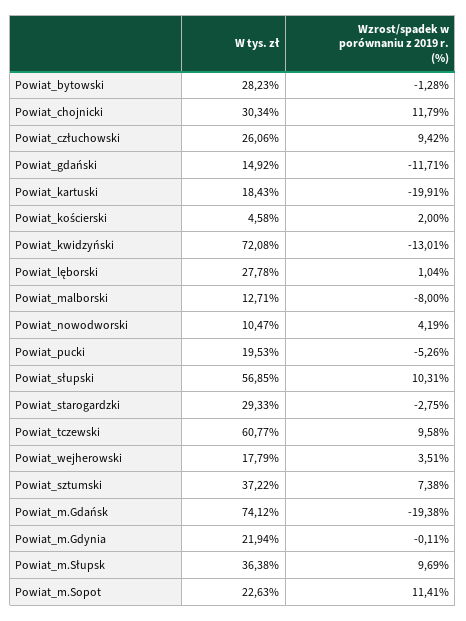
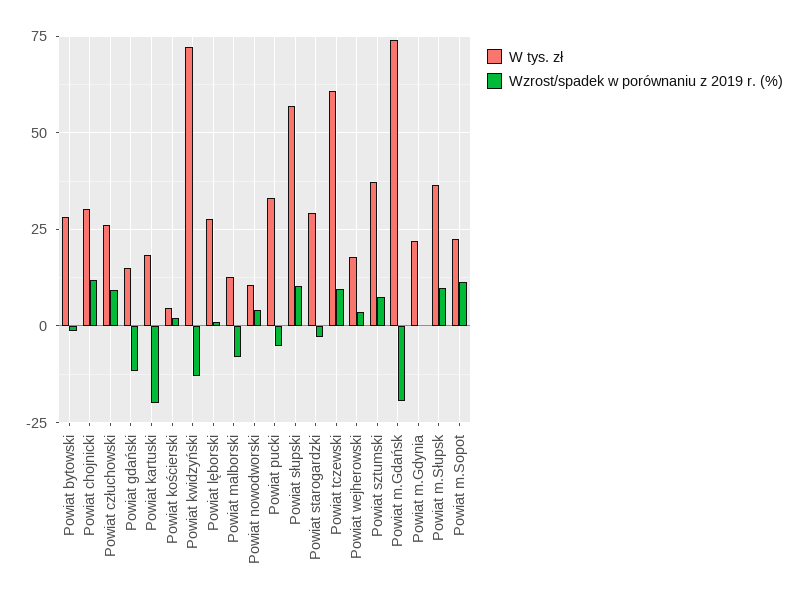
W tys. zł, Powiat_pucki: 19.53 -> 32.5

